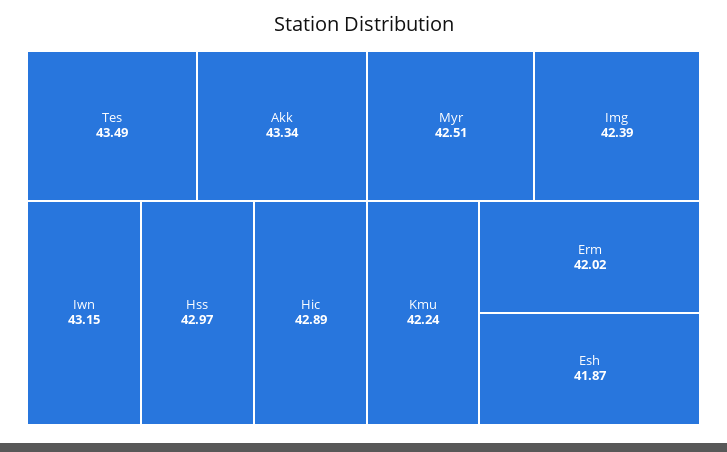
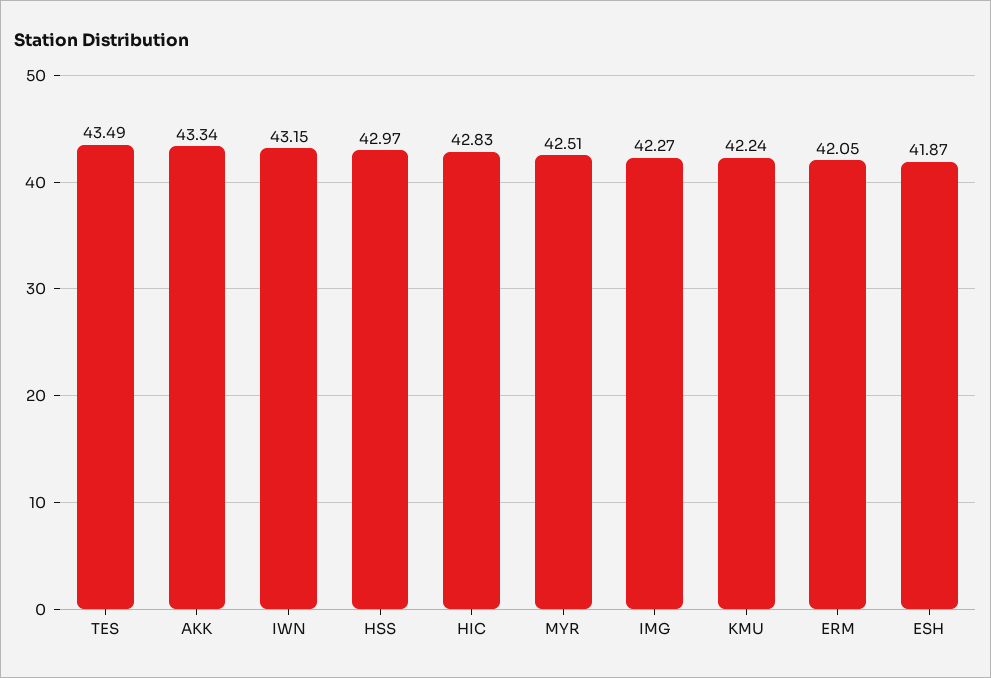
Hic: 42.89 -> 42.83
Img: 42.39 -> 42.27
Erm: 42.02 -> 42.05

